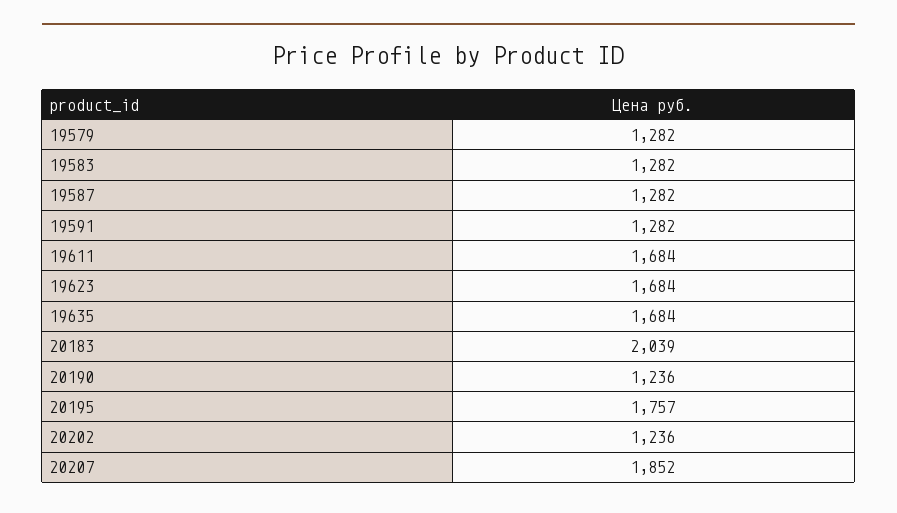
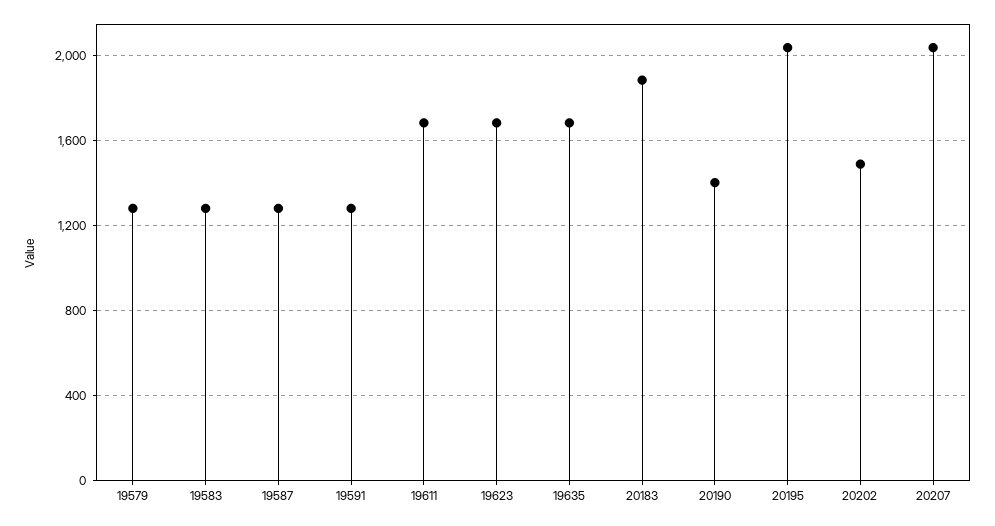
20183: 2039 -> 1900
20190: 1236 -> 1400
20195: 1757 -> 2050
20202: 1236 -> 1500
20207: 1852 -> 2050

